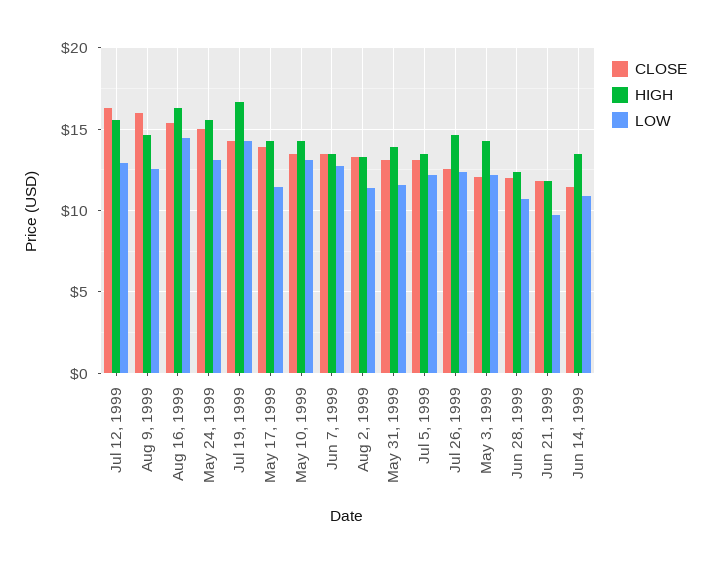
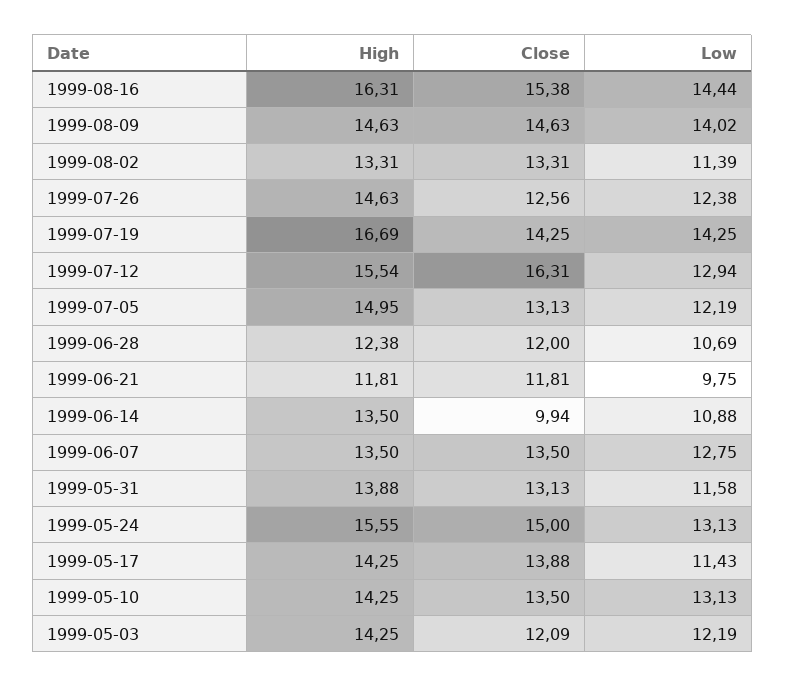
CLOSE, Aug 9, 1999: 16 -> 14.63
LOW, Aug 9, 1999: 12.5 -> 14.02
HIGH, Jul 5, 1999: 13.5 -> 14.95
CLOSE, Jun 14, 1999: 11.5 -> 9.94

